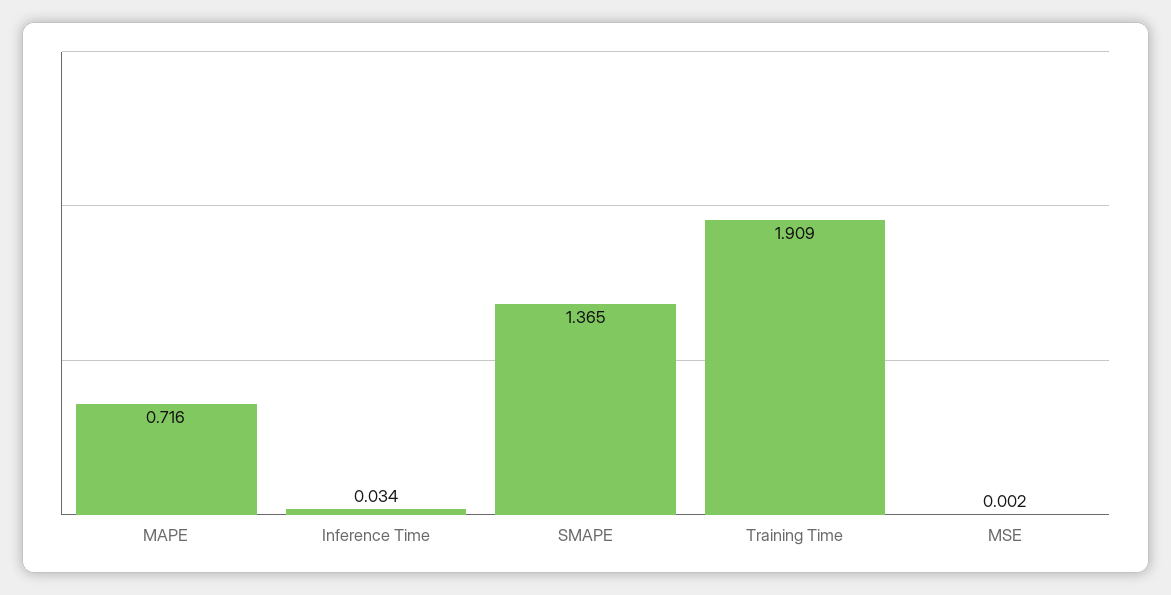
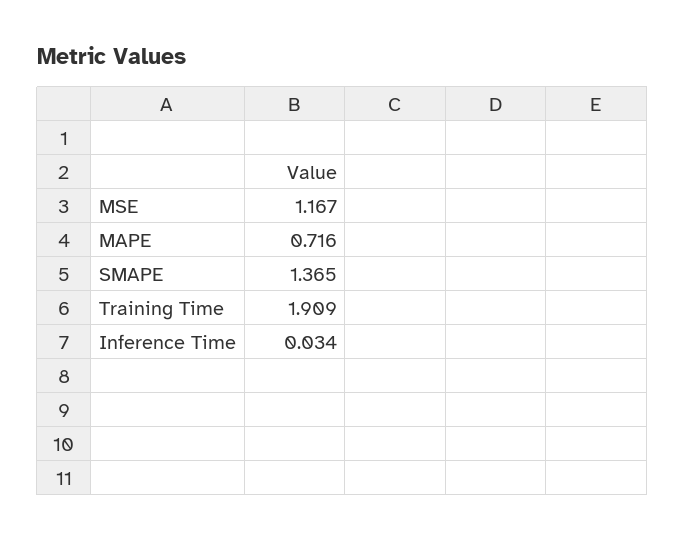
MSE: 0.002 -> 1.167

